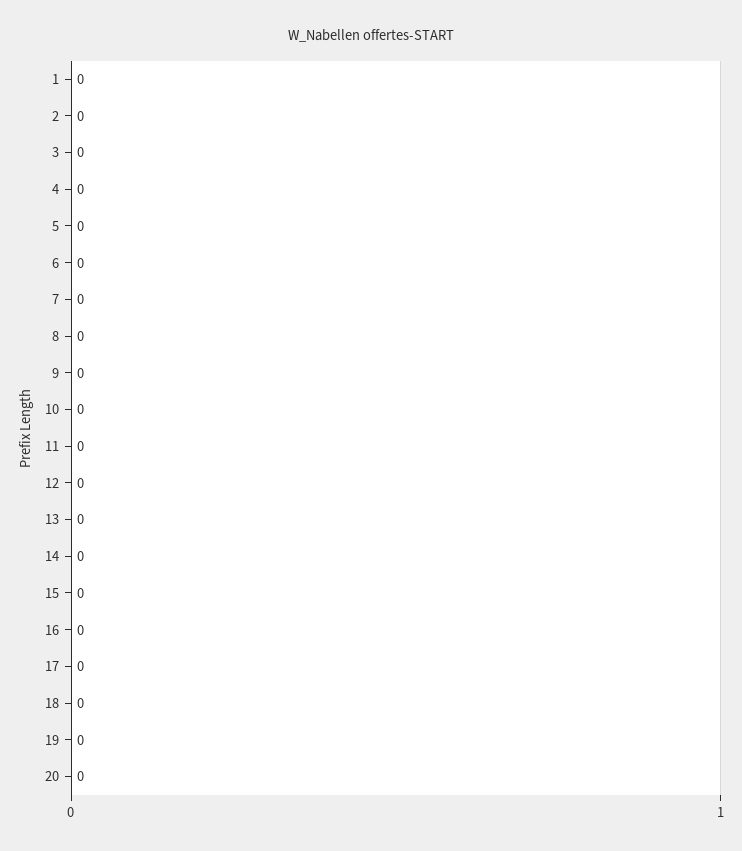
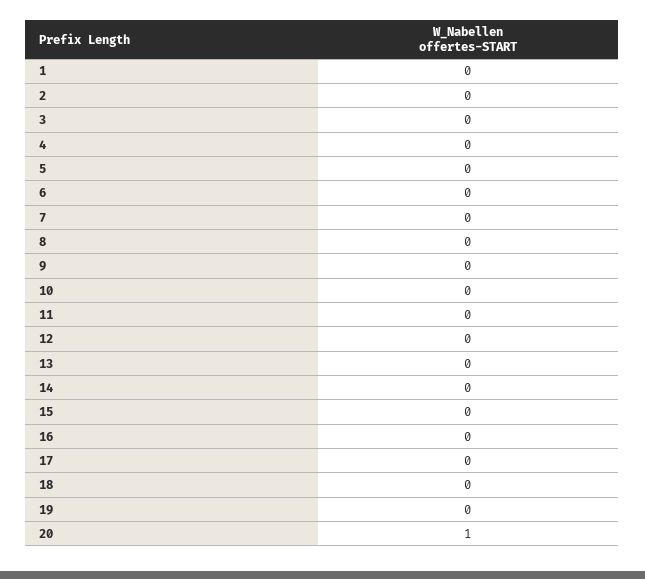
20: 0 -> 1

